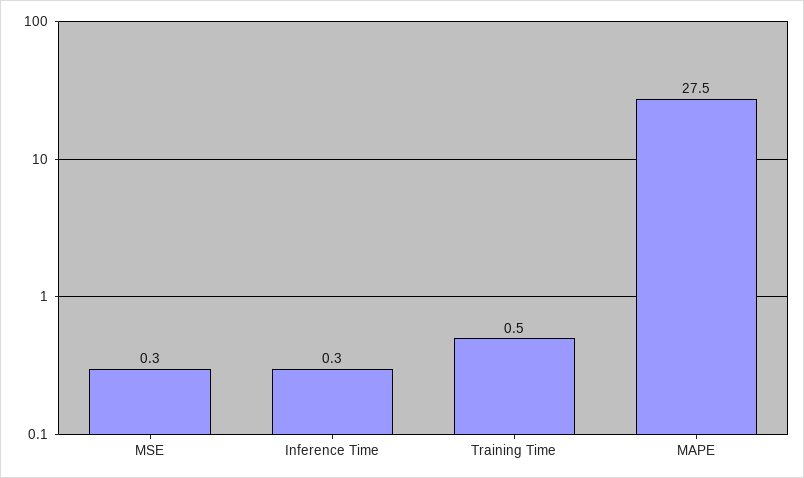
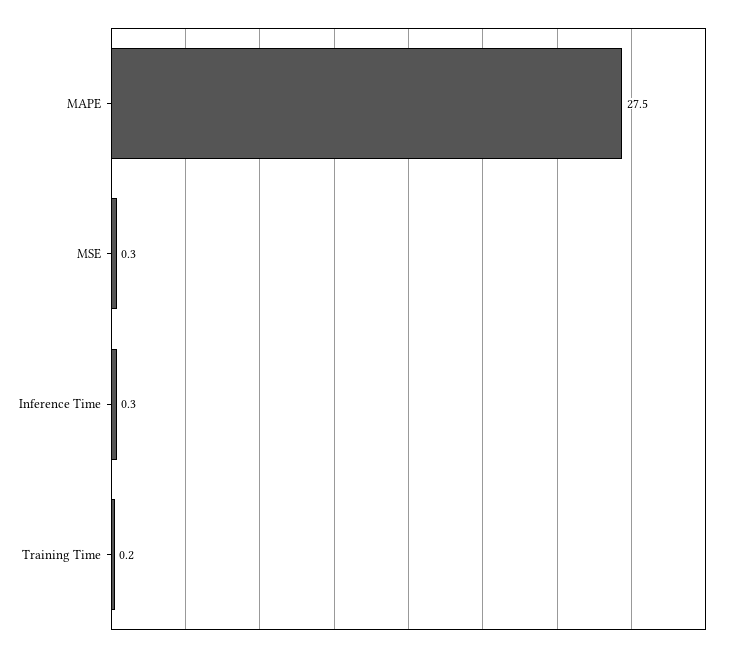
Training Time: 0.5 -> 0.2

